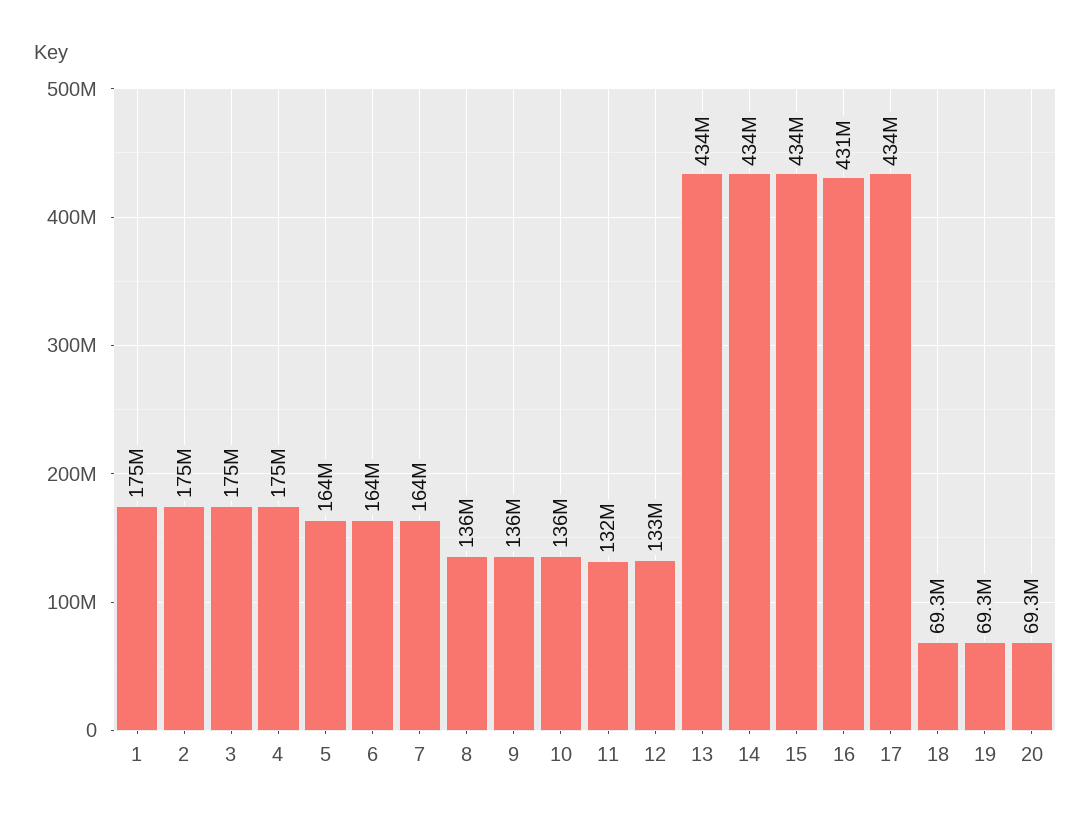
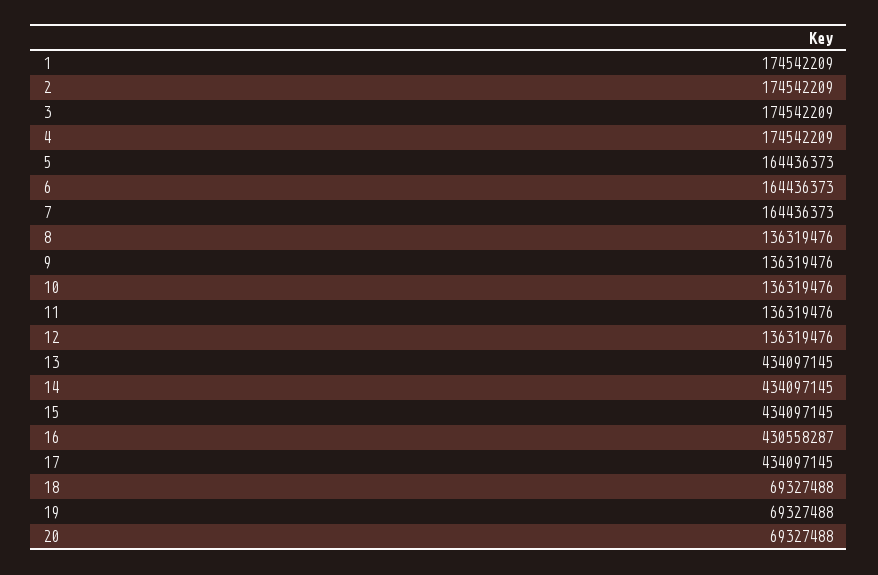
11: 132000000 -> 136319476
12: 133000000 -> 136319476

